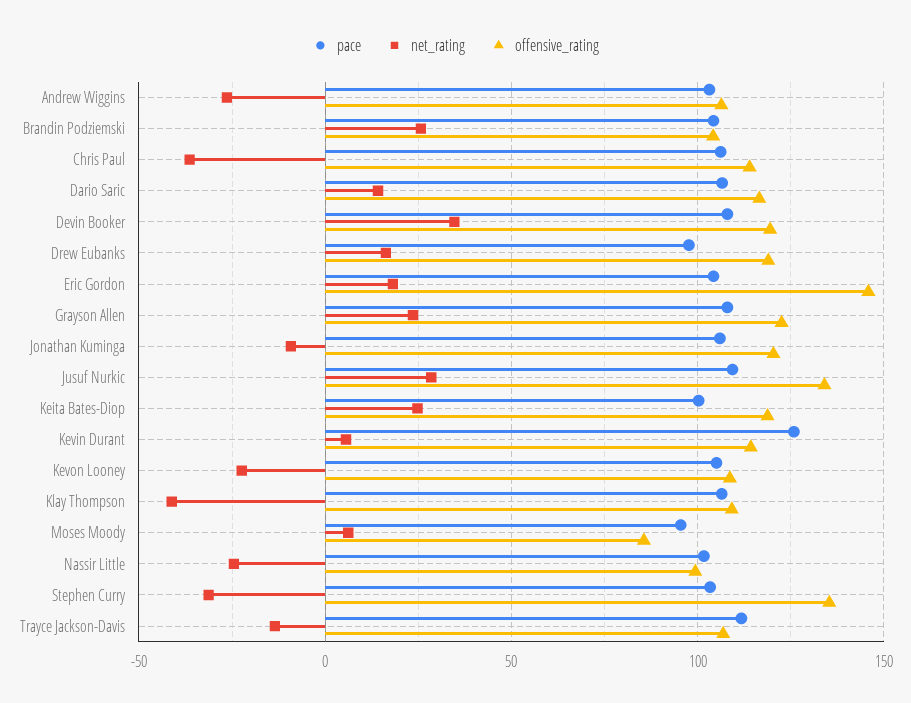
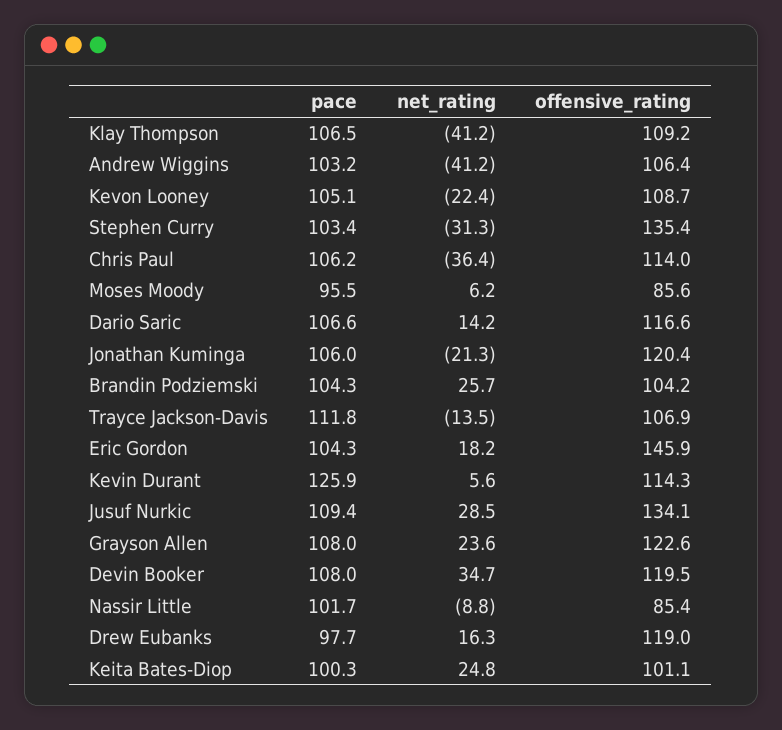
net_rating, Andrew Wiggins: -25 -> -41.2
net_rating, Jonathan Kuminga: -10 -> -21.3
offensive_rating, Keita Bates-Diop: 120 -> 101.1
net_rating, Nassir Little: -25 -> -8.8
offensive_rating, Nassir Little: 100 -> 85.4

